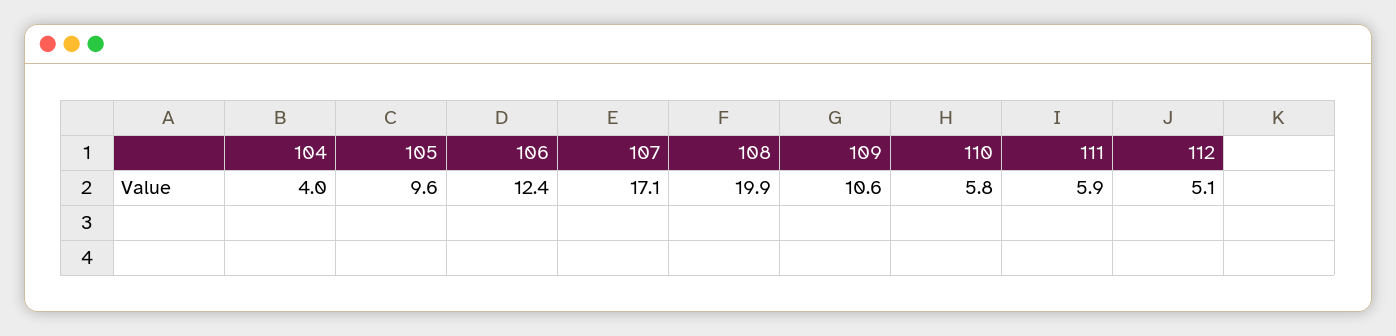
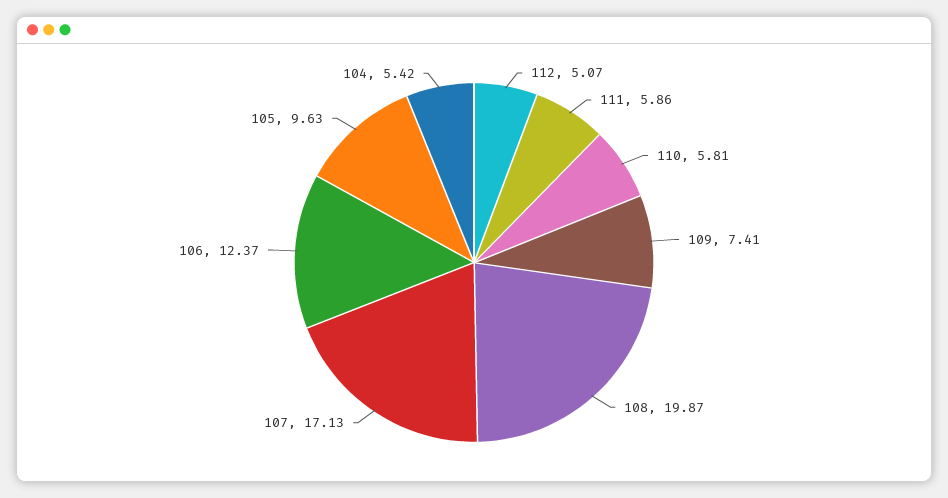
104: 4 -> 5.42
109: 10.6 -> 7.41

